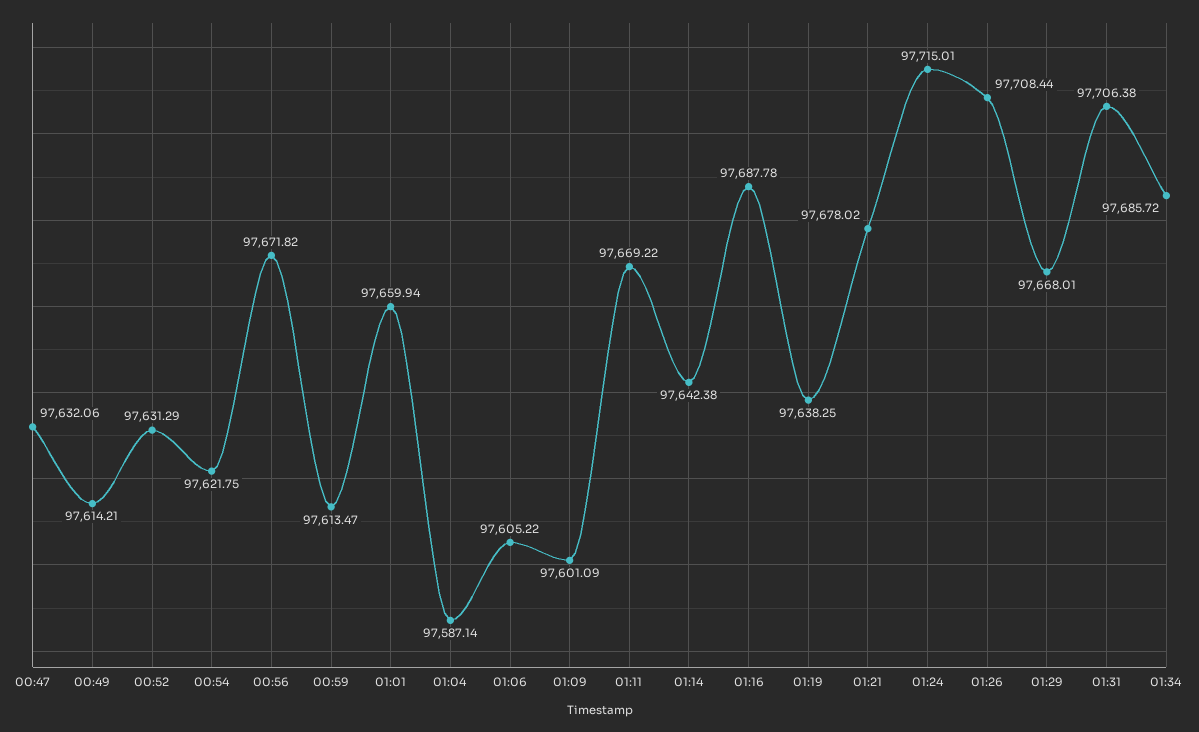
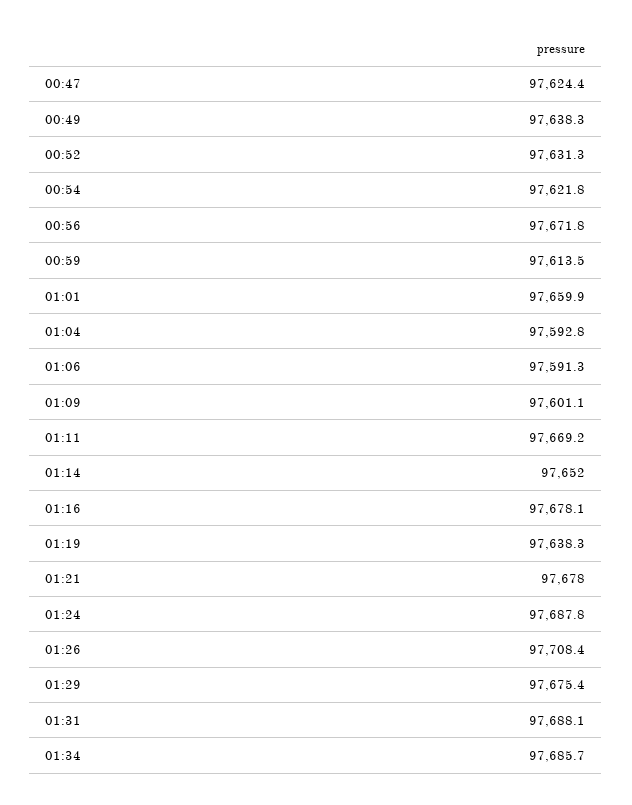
00:47: 97632.06 -> 97624.4
00:49: 97614.21 -> 97638.3
01:04: 97587.14 -> 97592.8
01:06: 97605.22 -> 97591.3
01:14: 97642.38 -> 97652
01:16: 97687.78 -> 97678.1
01:24: 97715.01 -> 97687.8
01:29: 97668.01 -> 97675.4
01:31: 97706.38 -> 97688.1

